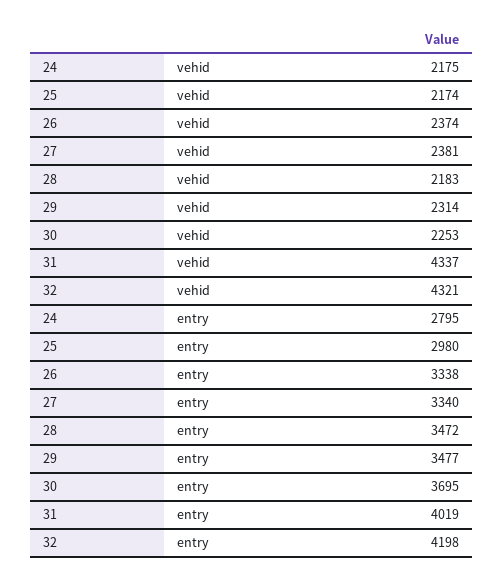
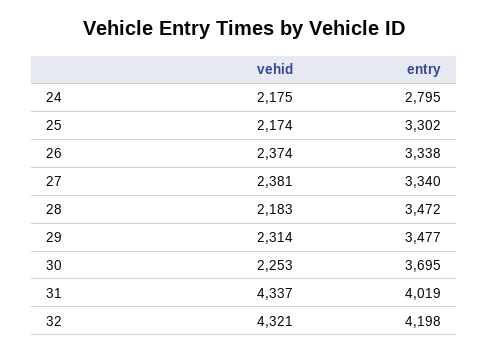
25, entry: 2980 -> 3302

